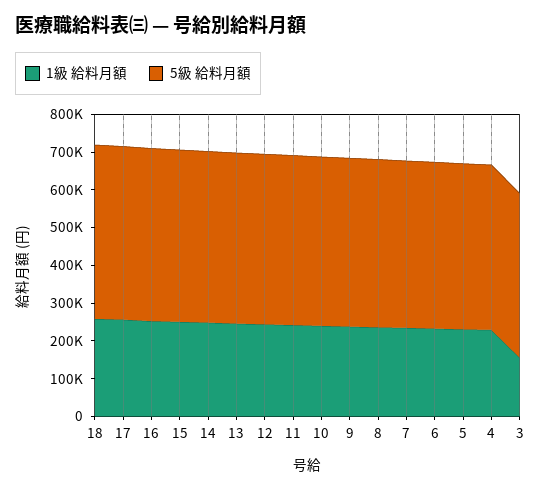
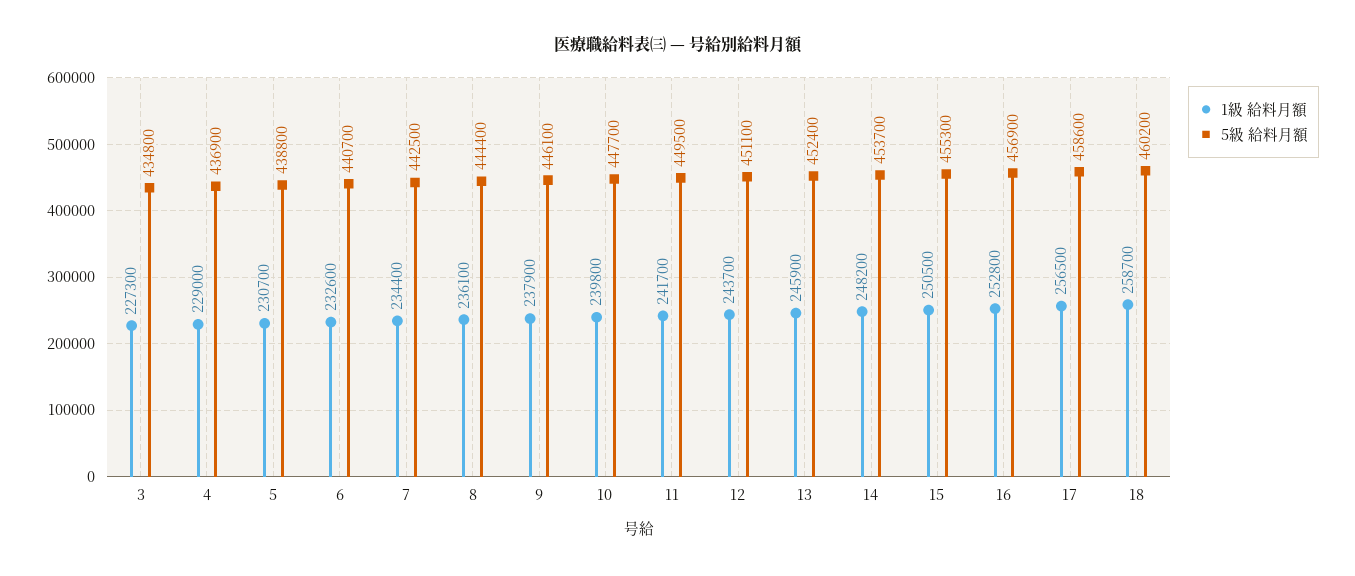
1級 給料月額, 3: 150000 -> 227300

